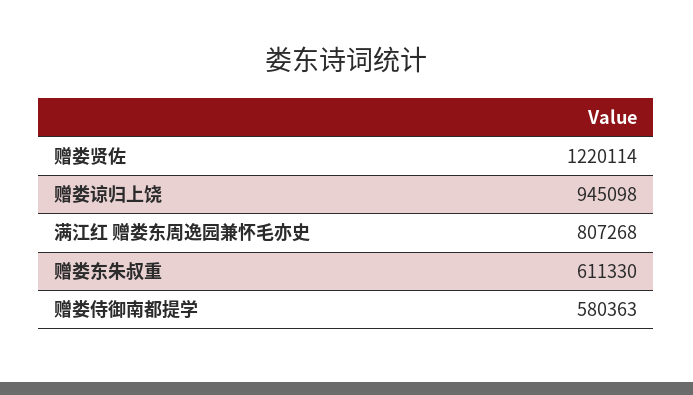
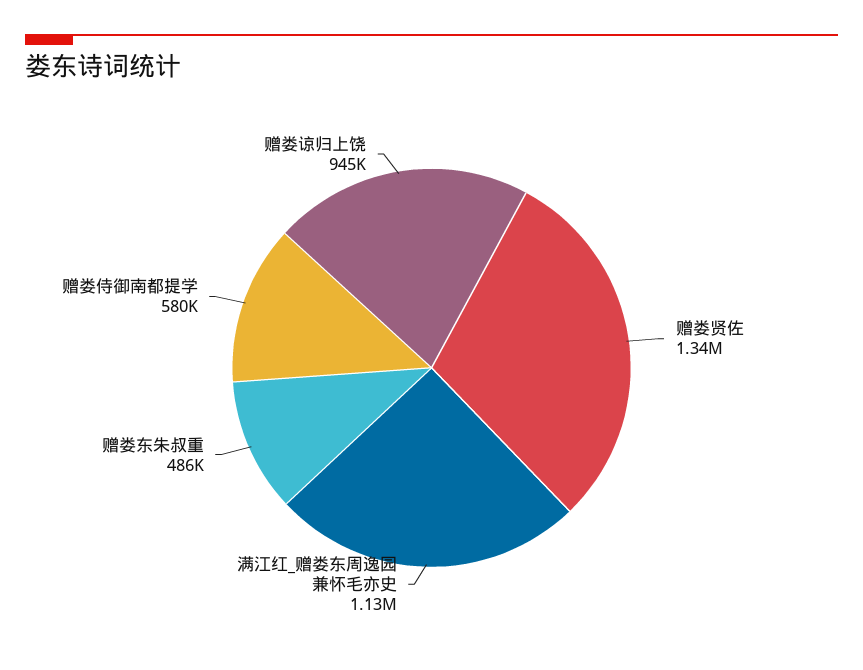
赠娄贤佐: 1220114 -> 1340000
满江红 赠娄东周逸园兼怀毛亦史: 807268 -> 1130000
赠娄东朱叔重: 611330 -> 486000

